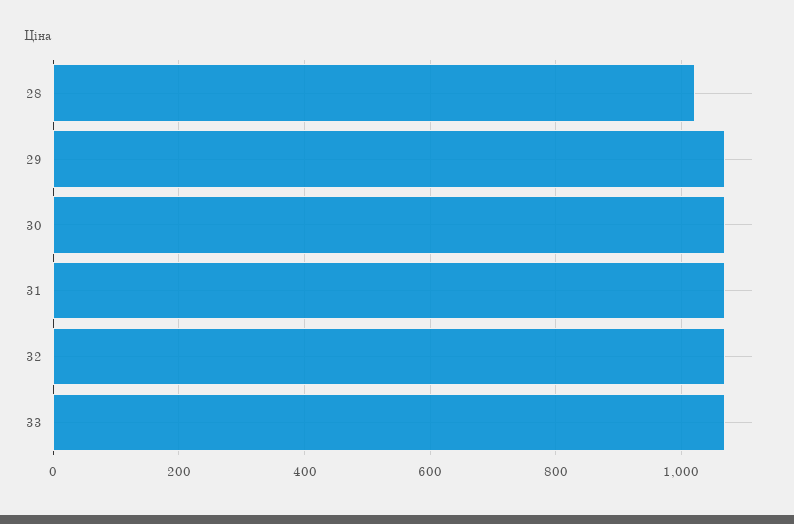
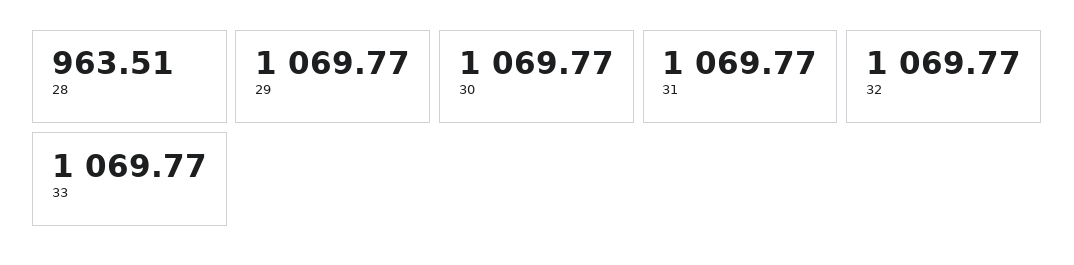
28: 1020 -> 963.51

